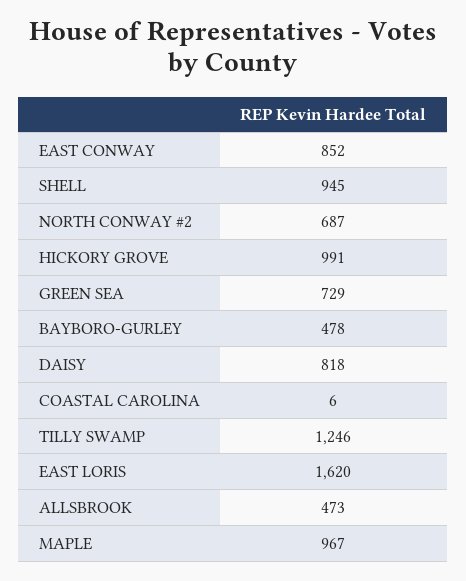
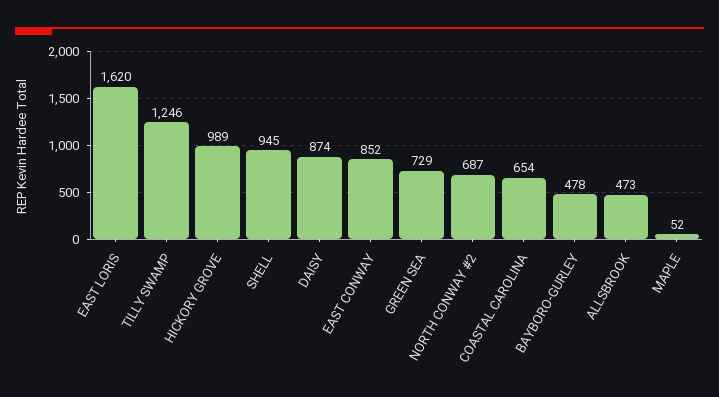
HICKORY GROVE: 991 -> 989
DAISY: 818 -> 874
COASTAL CAROLINA: 6 -> 654
MAPLE: 967 -> 52

